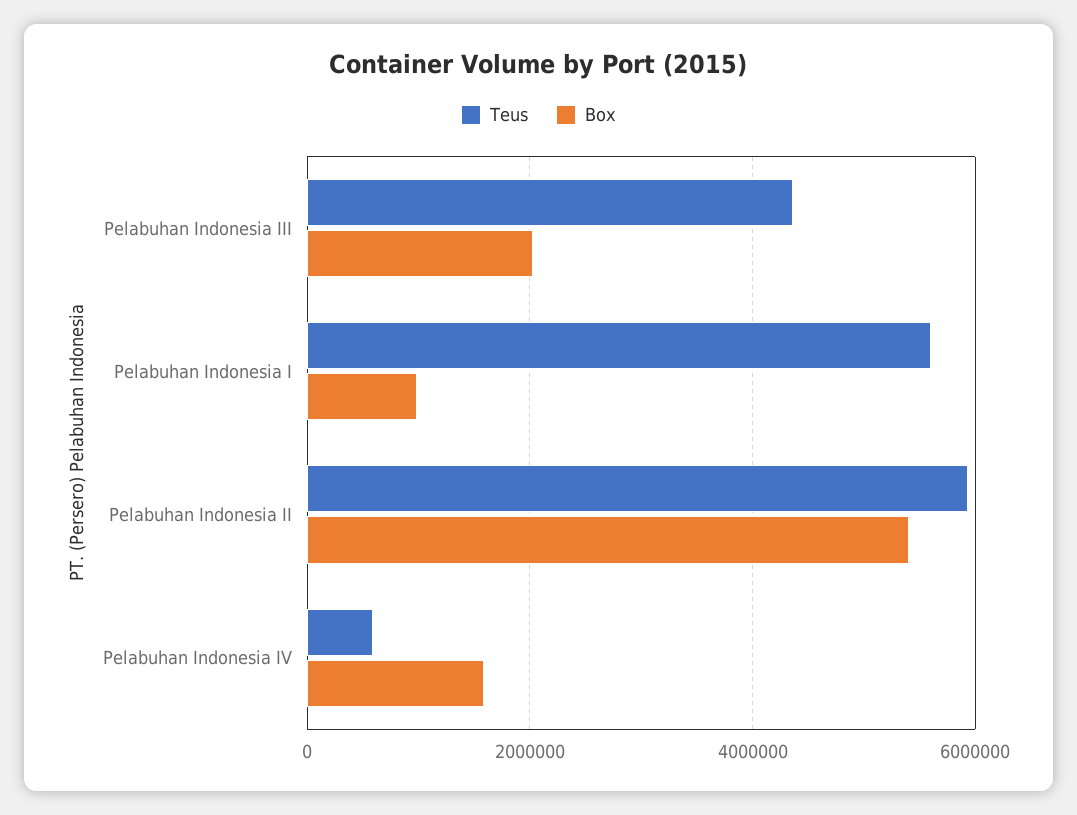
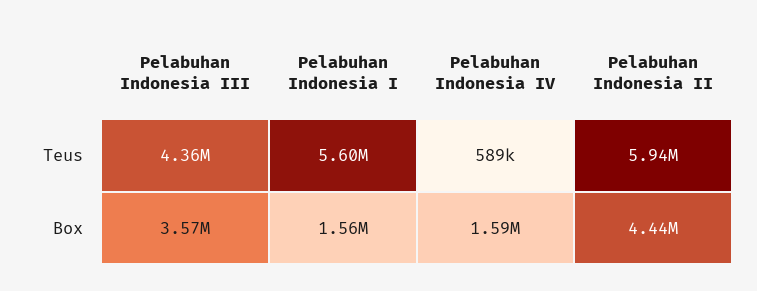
Box, Pelabuhan Indonesia III: 2000000 -> 3570000
Box, Pelabuhan Indonesia I: 1000000 -> 1560000
Box, Pelabuhan Indonesia II: 5400000 -> 4440000

